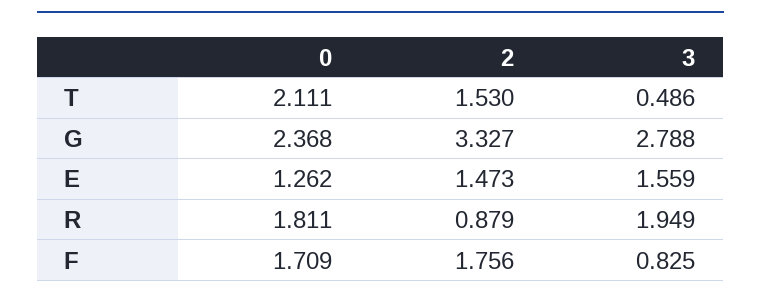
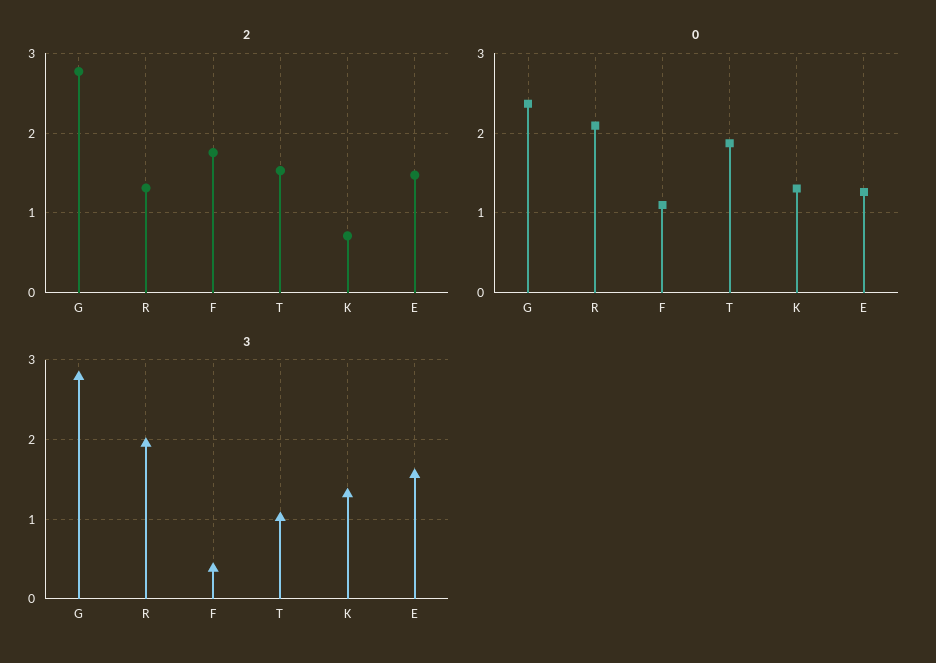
0, T: 2.111 -> 1.9
3, T: 0.486 -> 1
2, G: 3.327 -> 2.8
0, R: 1.811 -> 2.1
2, R: 0.879 -> 1.3
0, F: 1.709 -> 1.1
3, F: 0.825 -> 0.4
2, K: none -> 0.7
0, K: none -> 1.3
3, K: none -> 1.3

